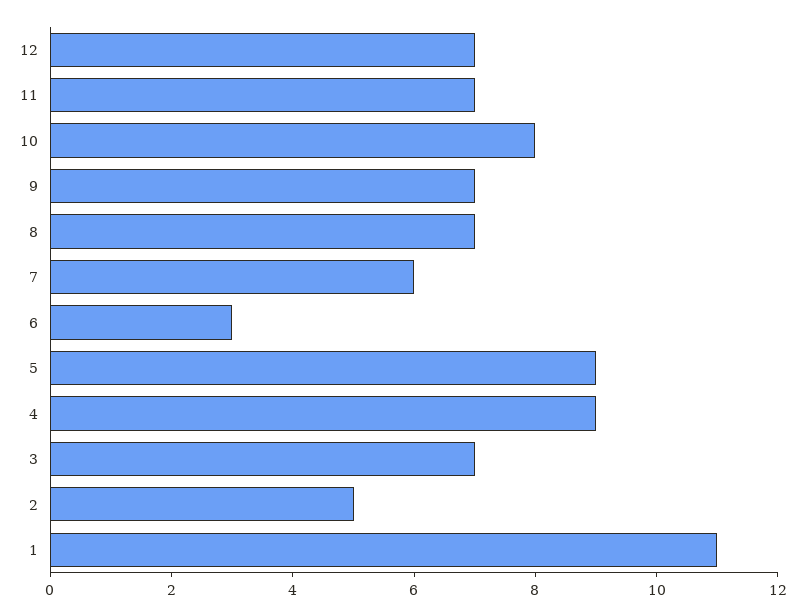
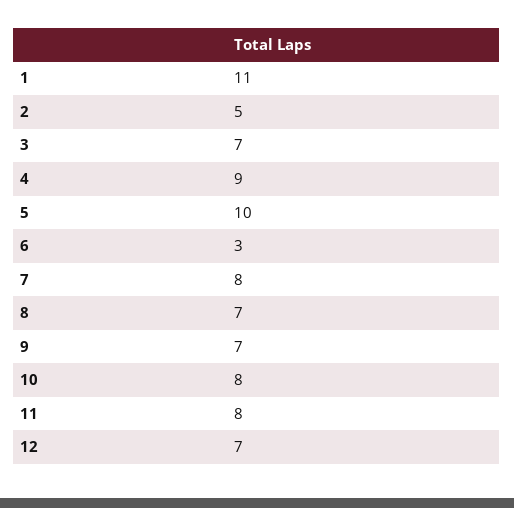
11: 7 -> 8
7: 6 -> 8
5: 9 -> 10

